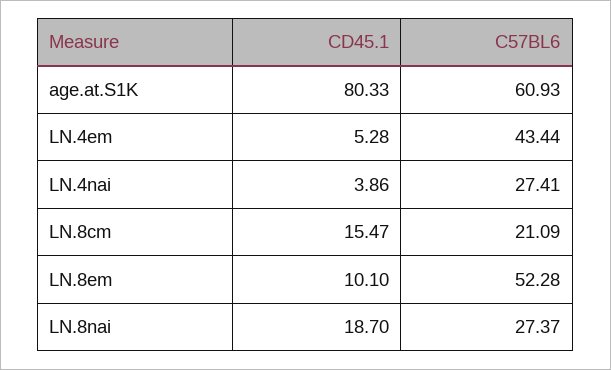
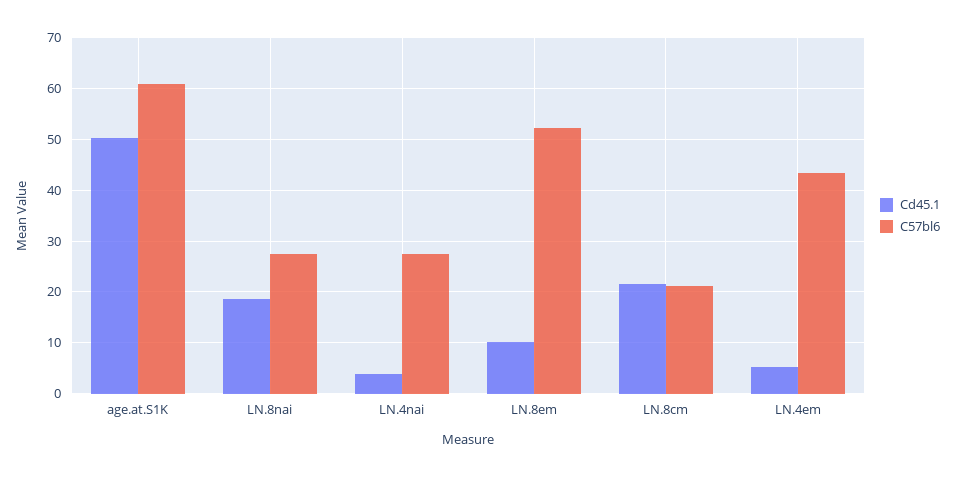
CD45.1, age.at.S1K: 80.33 -> 50
CD45.1, LN.8cm: 15.47 -> 22

